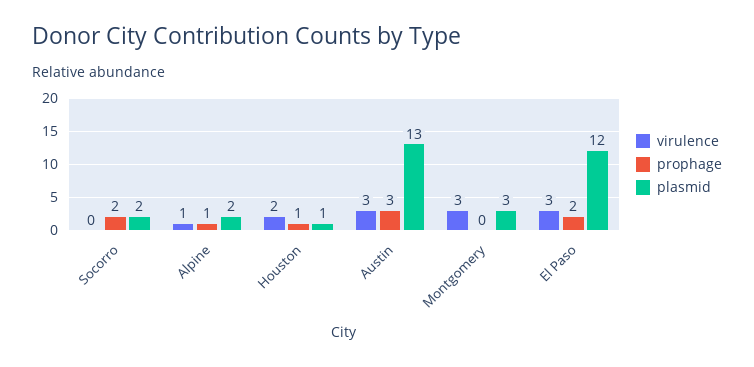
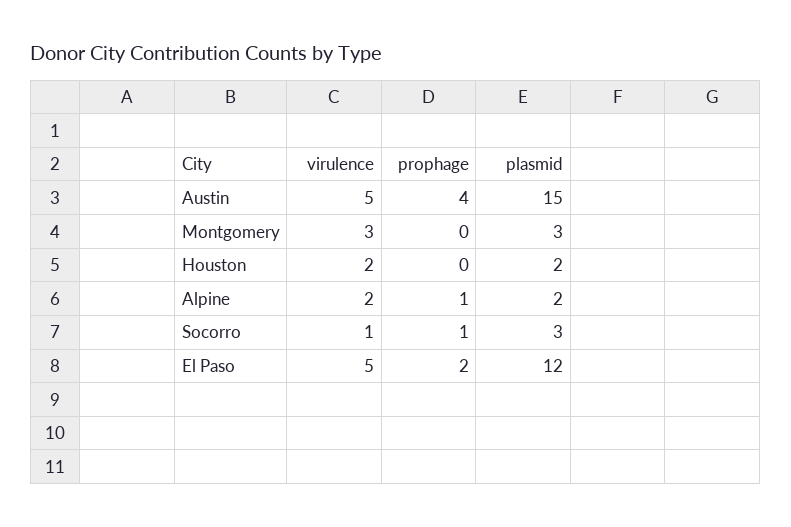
virulence, Socorro: 0 -> 1
prophage, Socorro: 2 -> 1
plasmid, Socorro: 2 -> 3
virulence, Alpine: 1 -> 2
prophage, Houston: 1 -> 0
plasmid, Houston: 1 -> 2
virulence, Austin: 3 -> 5
prophage, Austin: 3 -> 4
plasmid, Austin: 13 -> 15
virulence, El Paso: 3 -> 5

